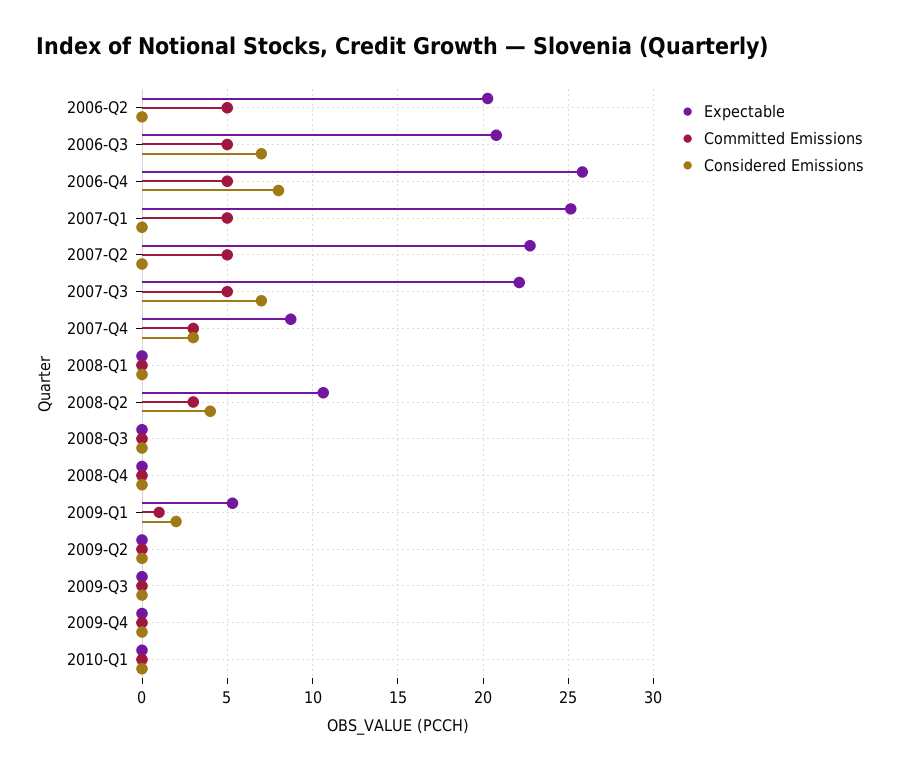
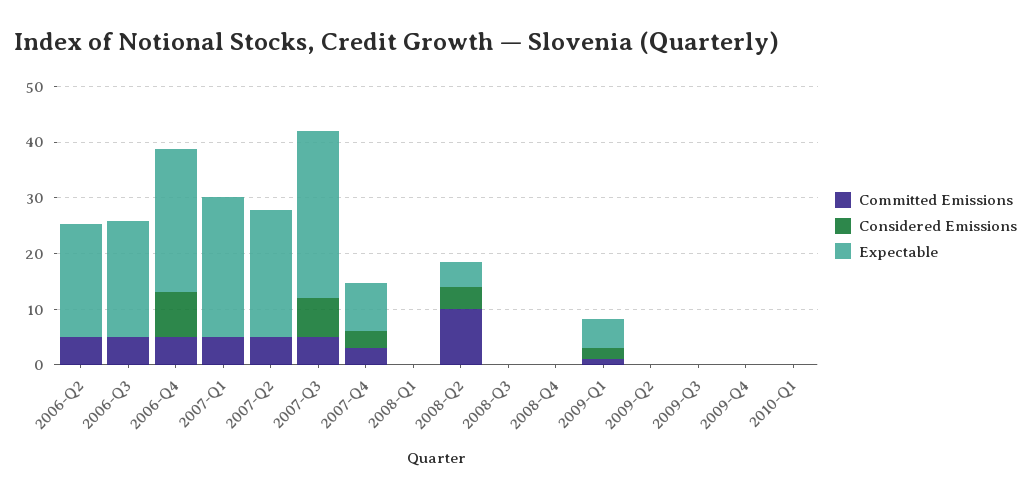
Considered Emissions, 2006-Q3: 7 -> 0
Expectable, 2007-Q3: 22 -> 30
Expectable, 2008-Q2: 10.5 -> 4
Committed Emissions, 2008-Q2: 3 -> 10

